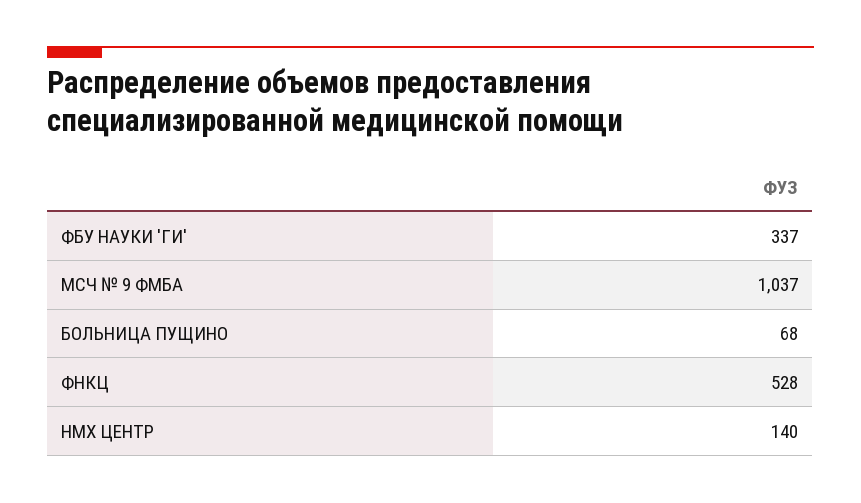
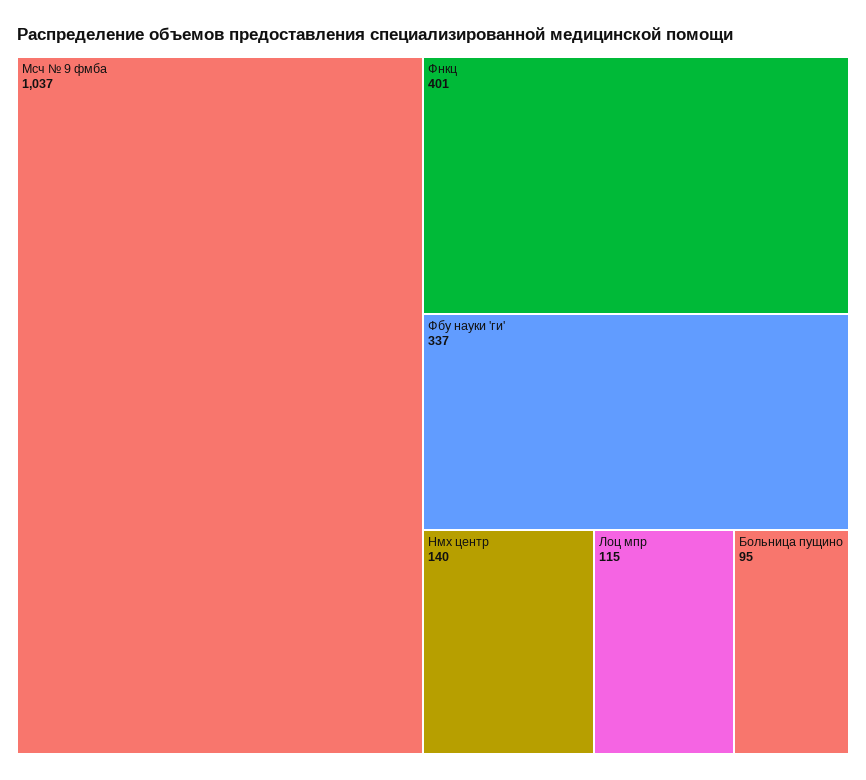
БОЛЬНИЦА ПУЩИНО: 68 -> 95
ФНКЦ: 528 -> 401
Лоц мпр: none -> 115

